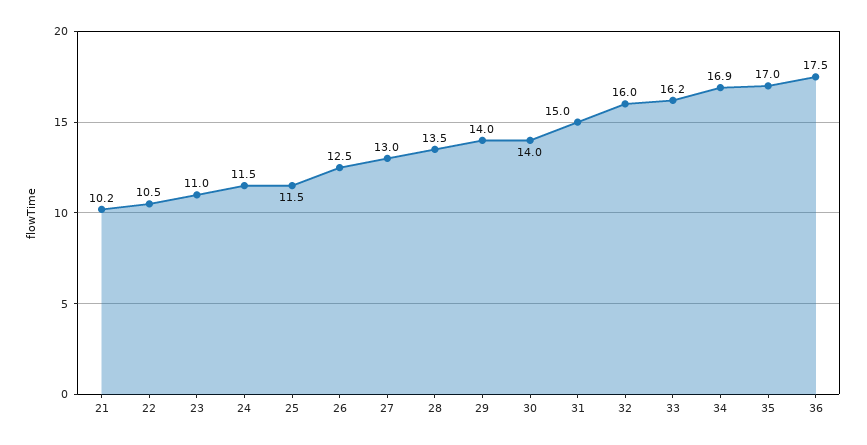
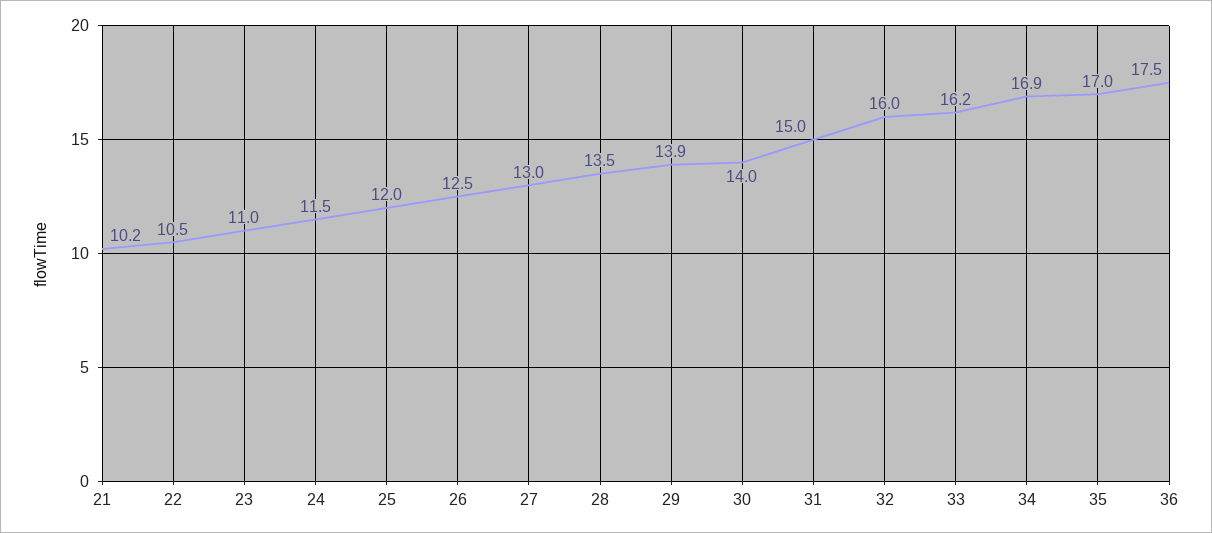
25: 11.5 -> 12
29: 14 -> 13.9

